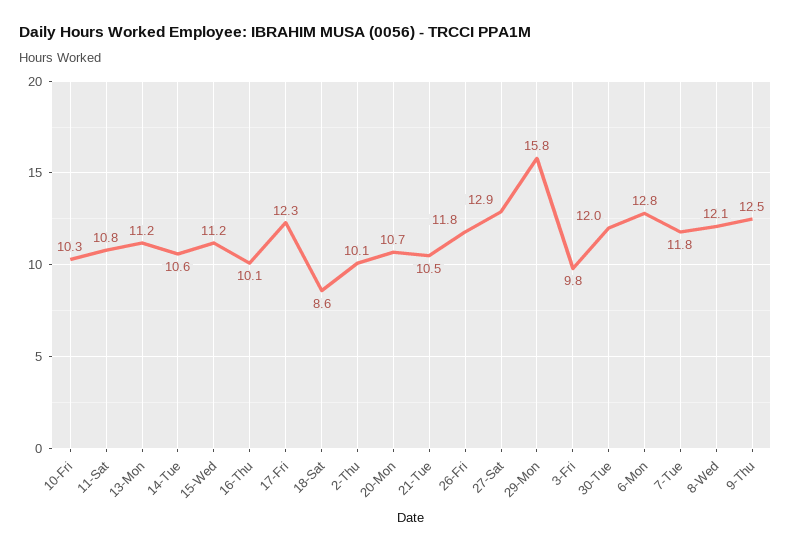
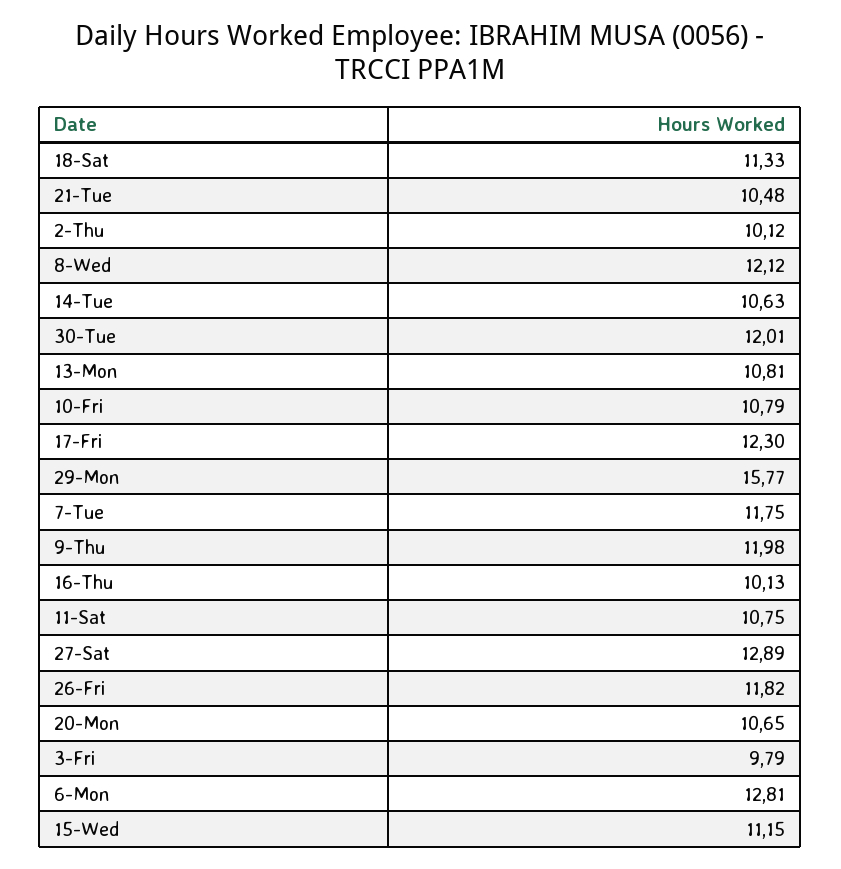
10-Fri: 10.3 -> 10.79
13-Mon: 11.2 -> 10.81
18-Sat: 8.6 -> 11.33
9-Thu: 12.5 -> 11.98

